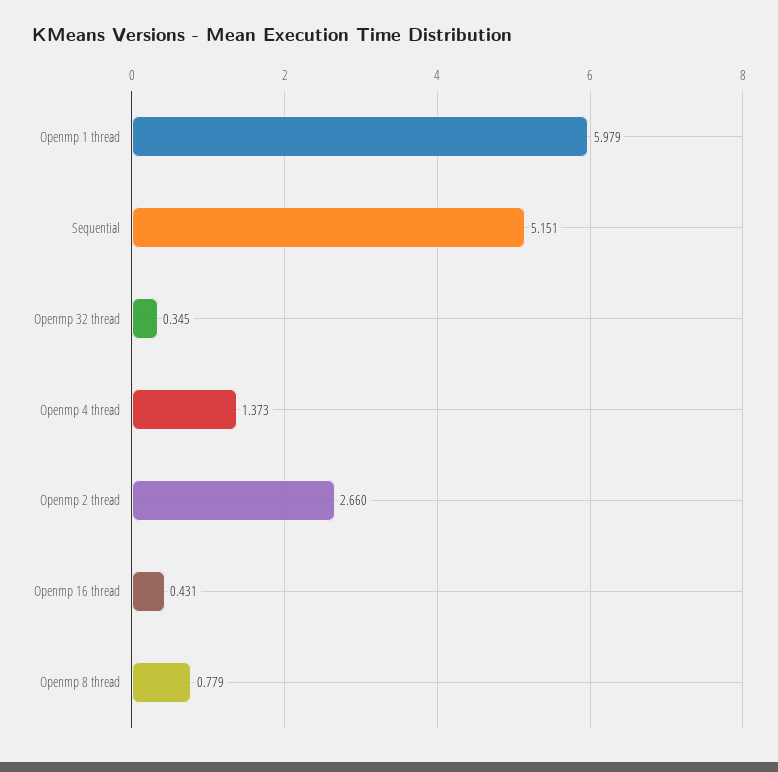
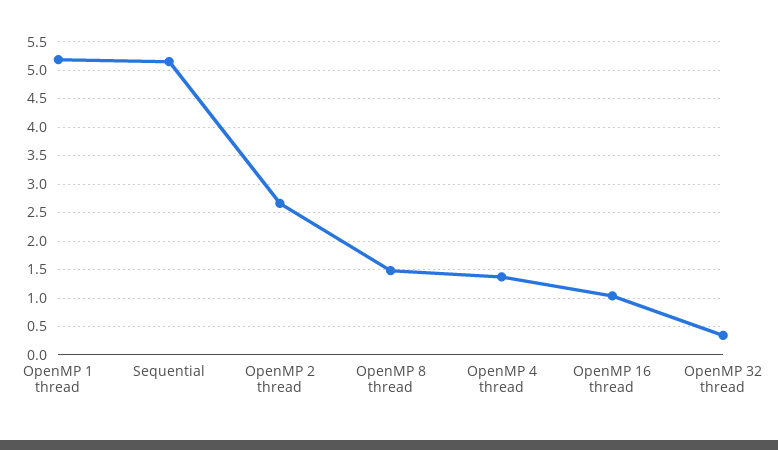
Openmp 1 thread: 5.979 -> 5.25
Openmp 16 thread: 0.431 -> 1
Openmp 8 thread: 0.779 -> 1.5

